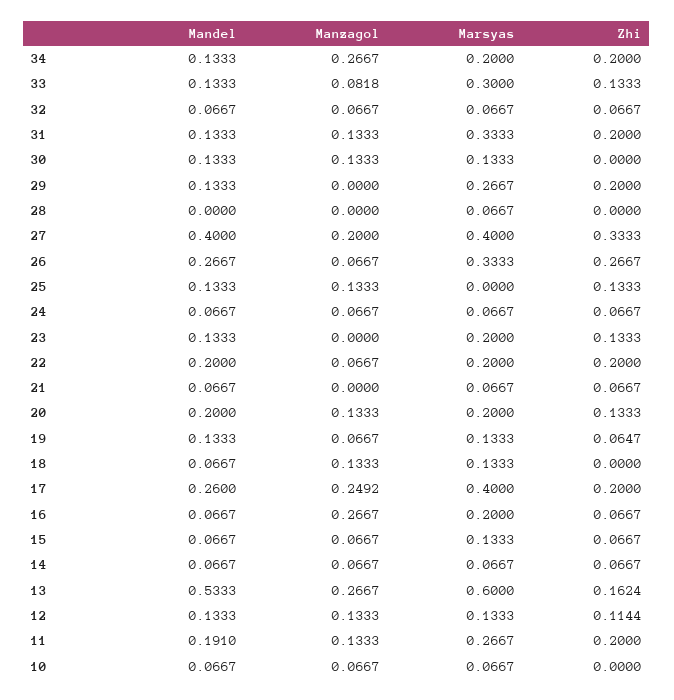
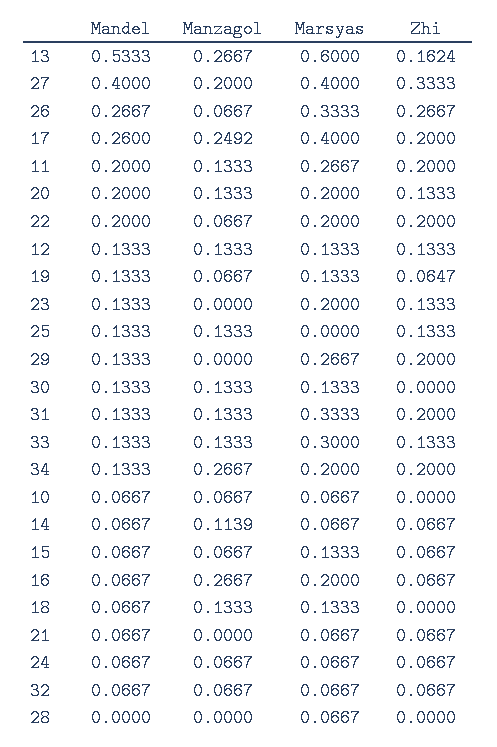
Manzagol, 33: 0.0818 -> 0.1333
Manzagol, 14: 0.0667 -> 0.1139
Zhi, 12: 0.1144 -> 0.1333
Mandel, 11: 0.191 -> 0.2

